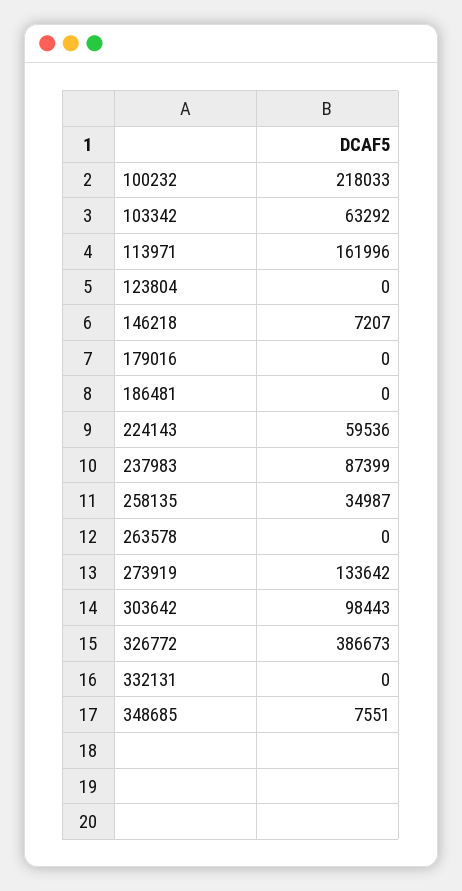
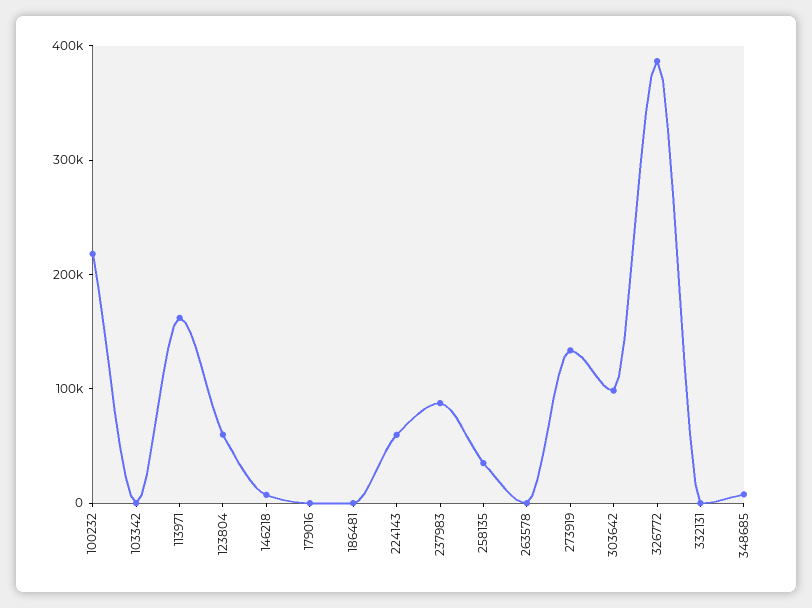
103342: 63292 -> 0
123804: 0 -> 60000

